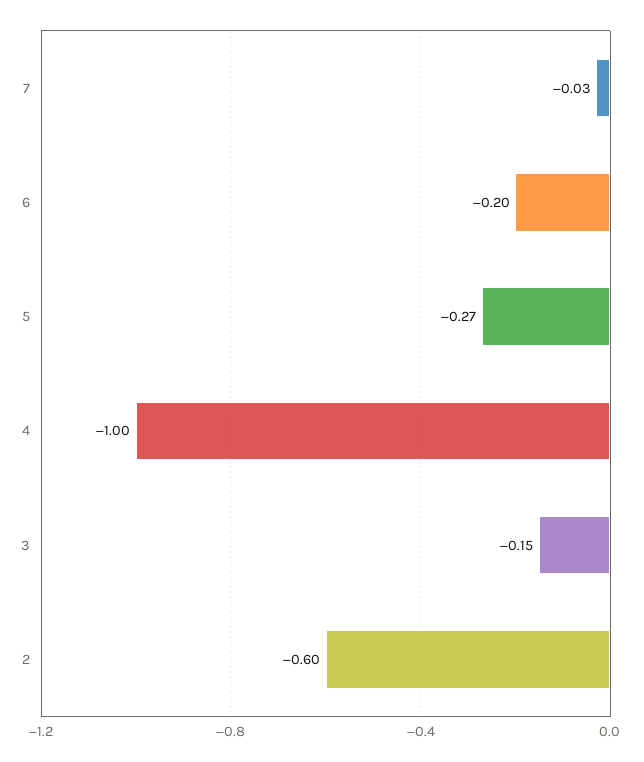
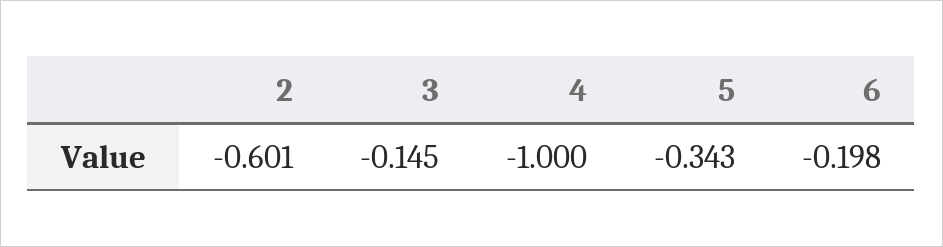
7: -0.03 -> none
5: -0.27 -> -0.343

